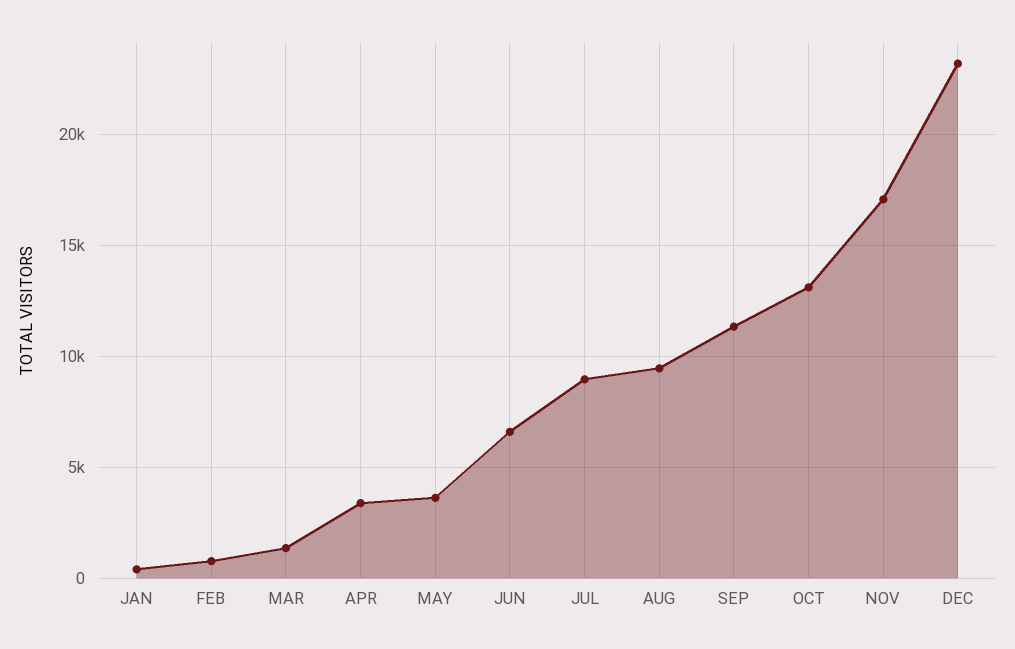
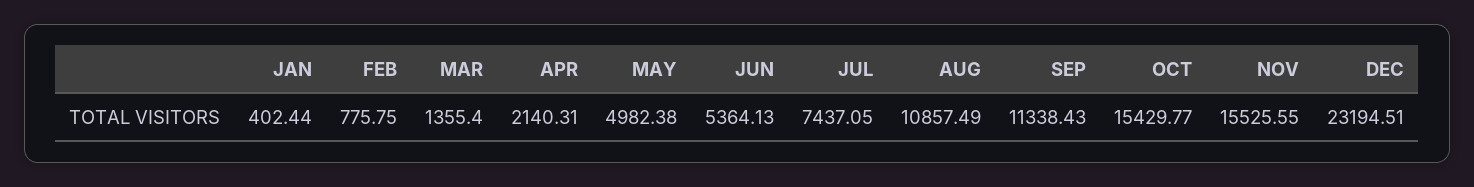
APR: 3500 -> 2140.31
MAY: 3500 -> 4982.38
JUN: 6500 -> 5364.13
JUL: 9000 -> 7437.05
AUG: 9500 -> 10857.49
OCT: 13000 -> 15429.77
NOV: 17000 -> 15525.55

